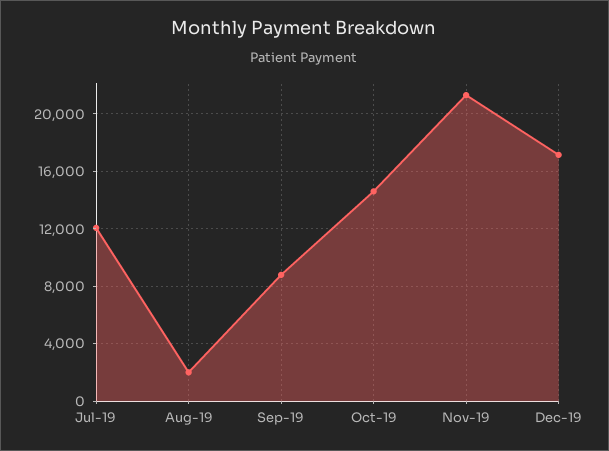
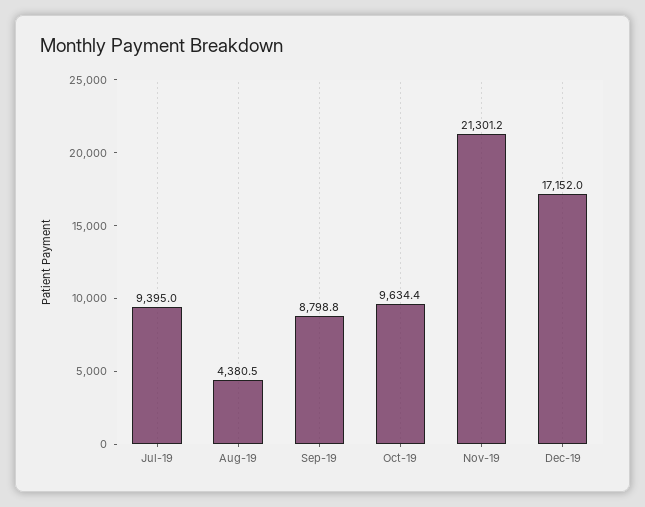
Jul-19: 12000 -> 9395
Aug-19: 2000 -> 4380.5
Oct-19: 14500 -> 9634.4

